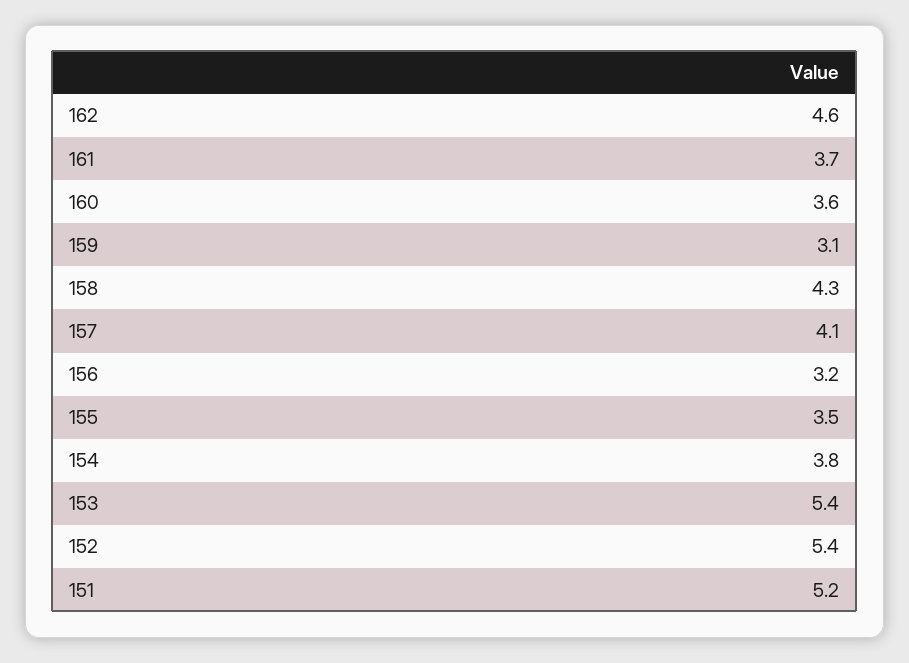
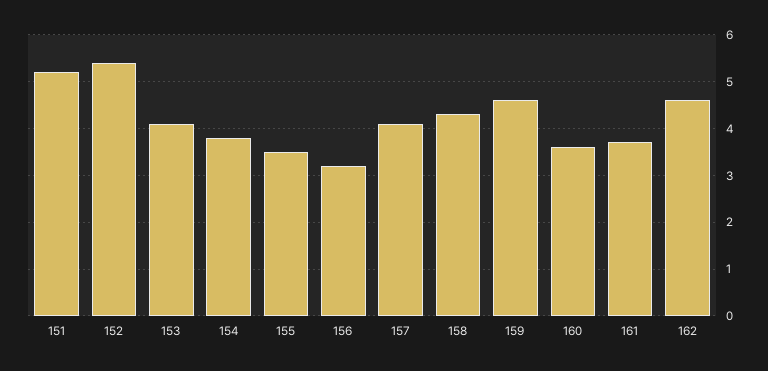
159: 3.1 -> 4.5
153: 5.4 -> 4

